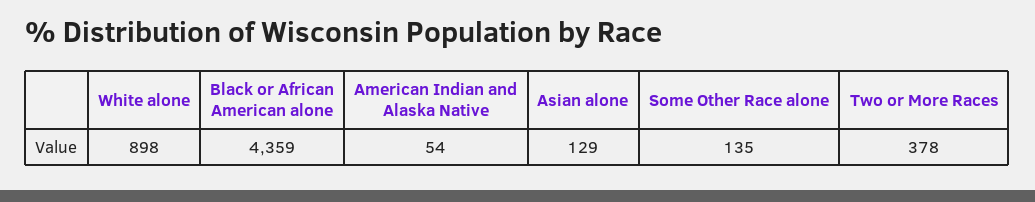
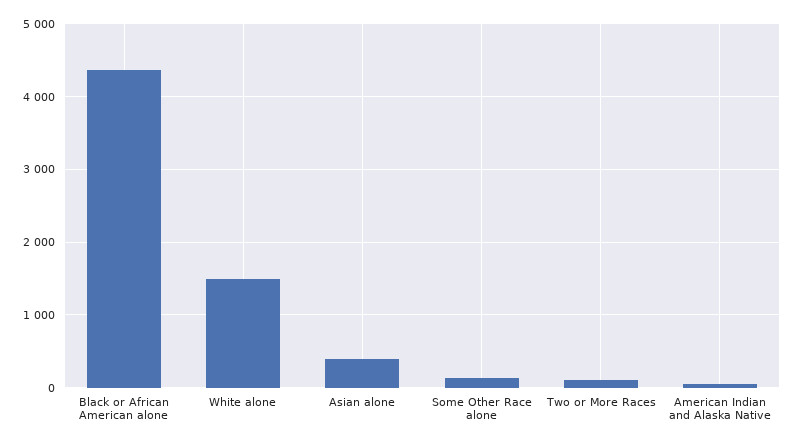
White alone: 898 -> 1500
Asian alone: 129 -> 400
Two or More Races: 378 -> 100

